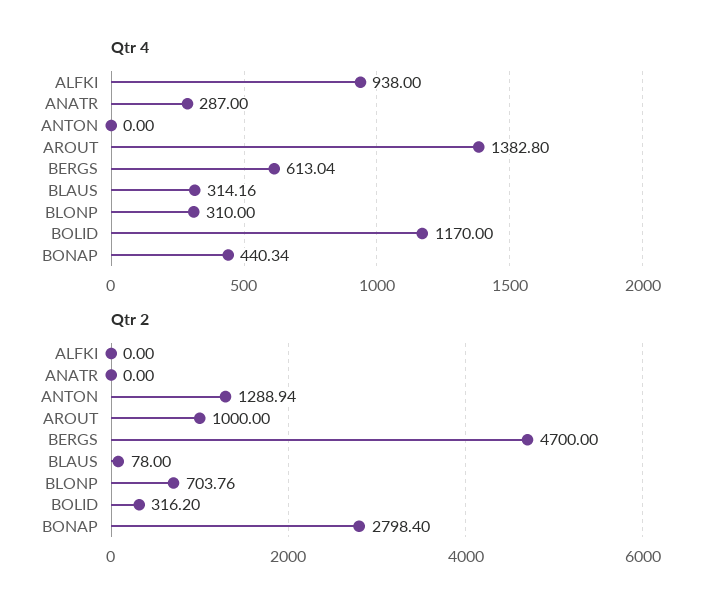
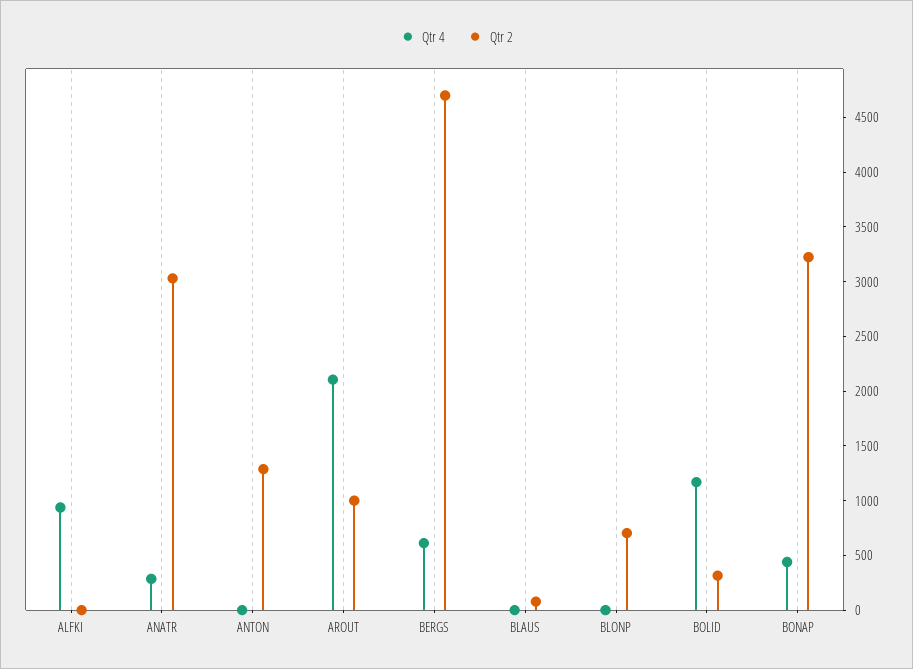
Qtr 4, AROUT: 1382.8 -> 2100
Qtr 4, BLAUS: 314.16 -> 0
Qtr 4, BLONP: 310 -> 0
Qtr 2, ANATR: 0 -> 3000
Qtr 2, BONAP: 2798.4 -> 3200

